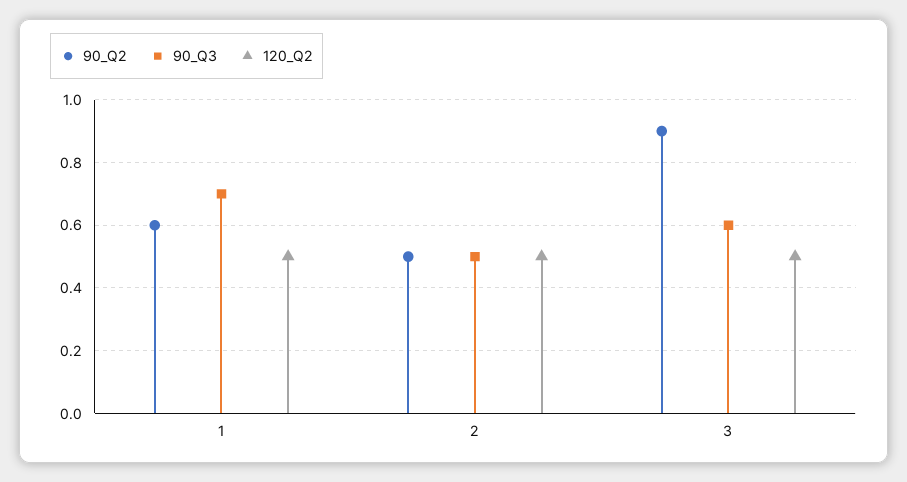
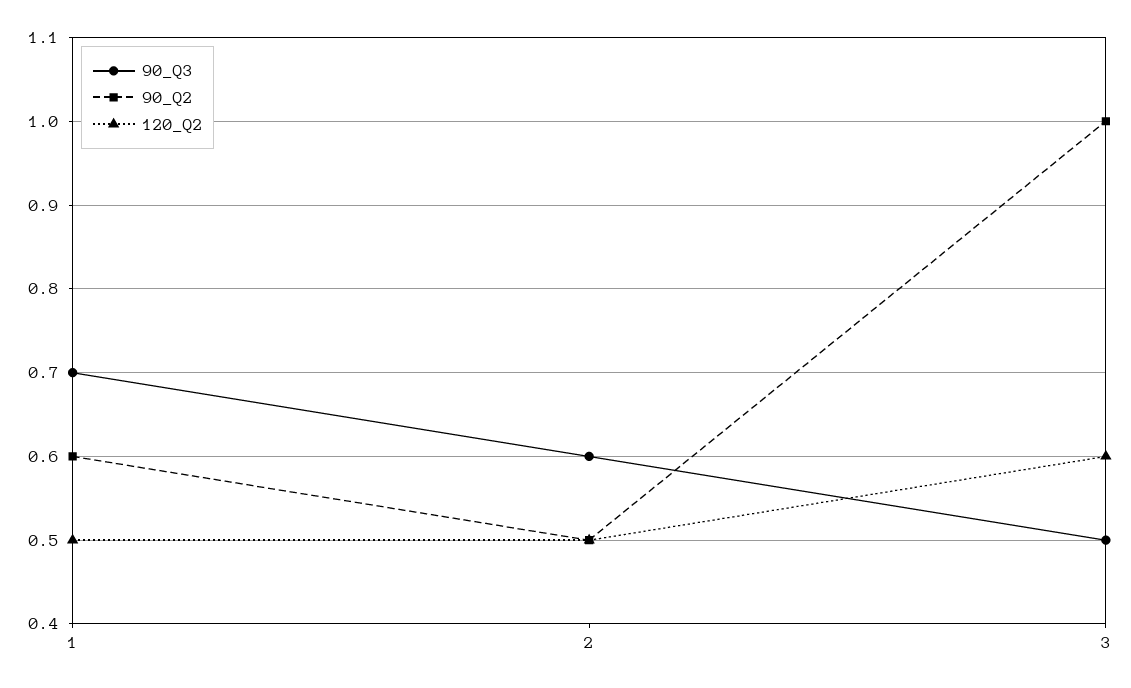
90_Q3, 2: 0.5 -> 0.6
90_Q2, 3: 0.9 -> 1
90_Q3, 3: 0.6 -> 0.5
120_Q2, 3: 0.5 -> 0.6

